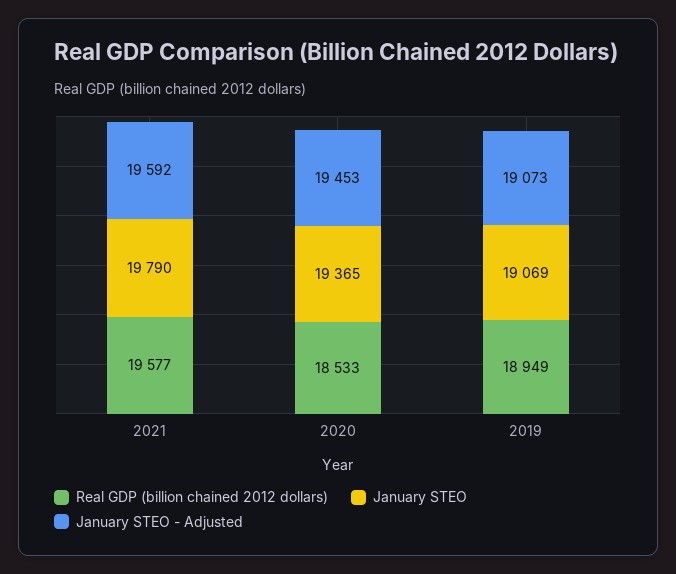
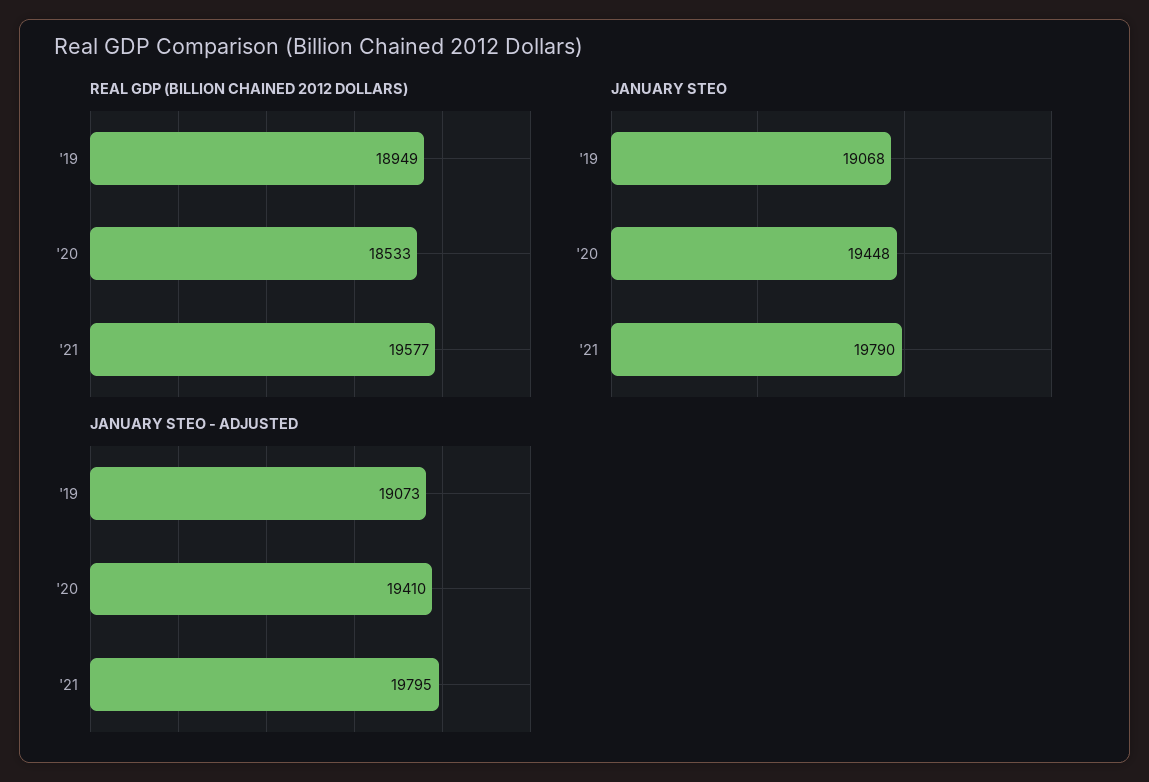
January STEO - Adjusted, 2021: 19592 -> 19795
January STEO, 2020: 19365 -> 19448
January STEO - Adjusted, 2020: 19453 -> 19410
January STEO, 2019: 19069 -> 19068

